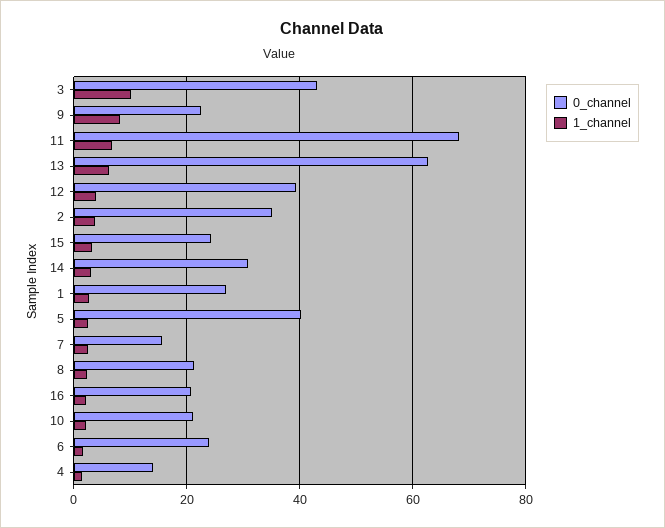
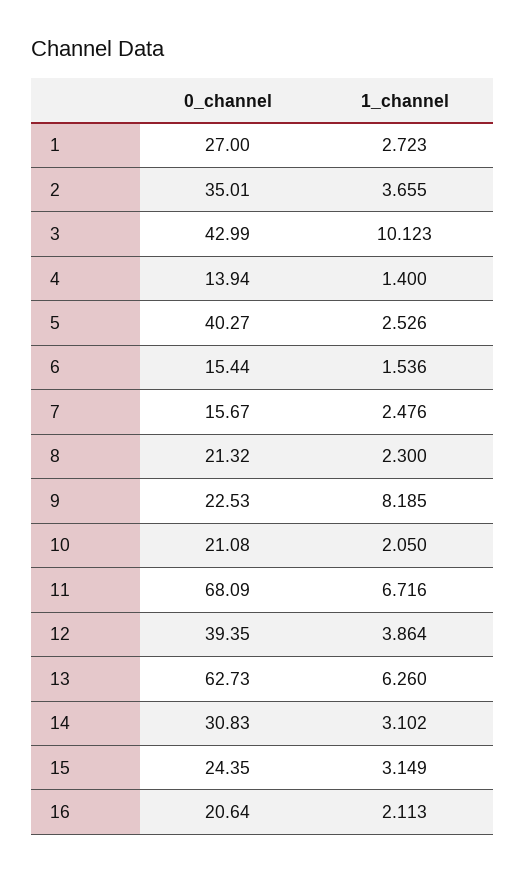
0_channel, 6: 24 -> 15.44

